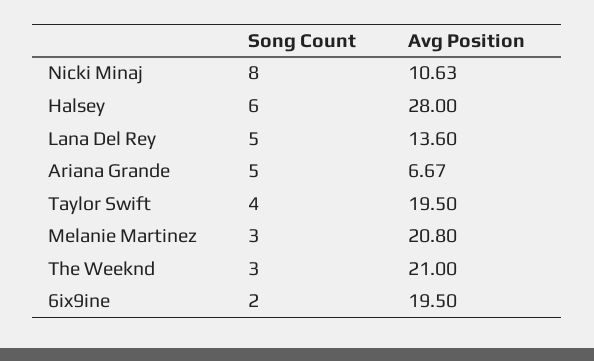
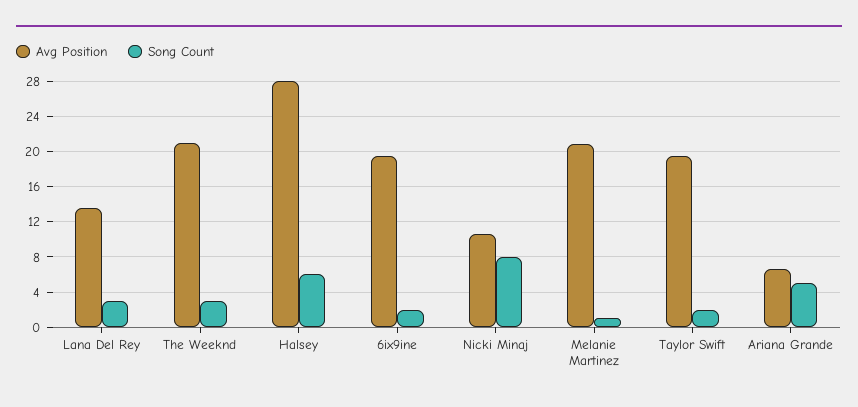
Song Count, Lana Del Rey: 5 -> 3
Song Count, Taylor Swift: 4 -> 2
Song Count, Melanie Martinez: 3 -> 1

